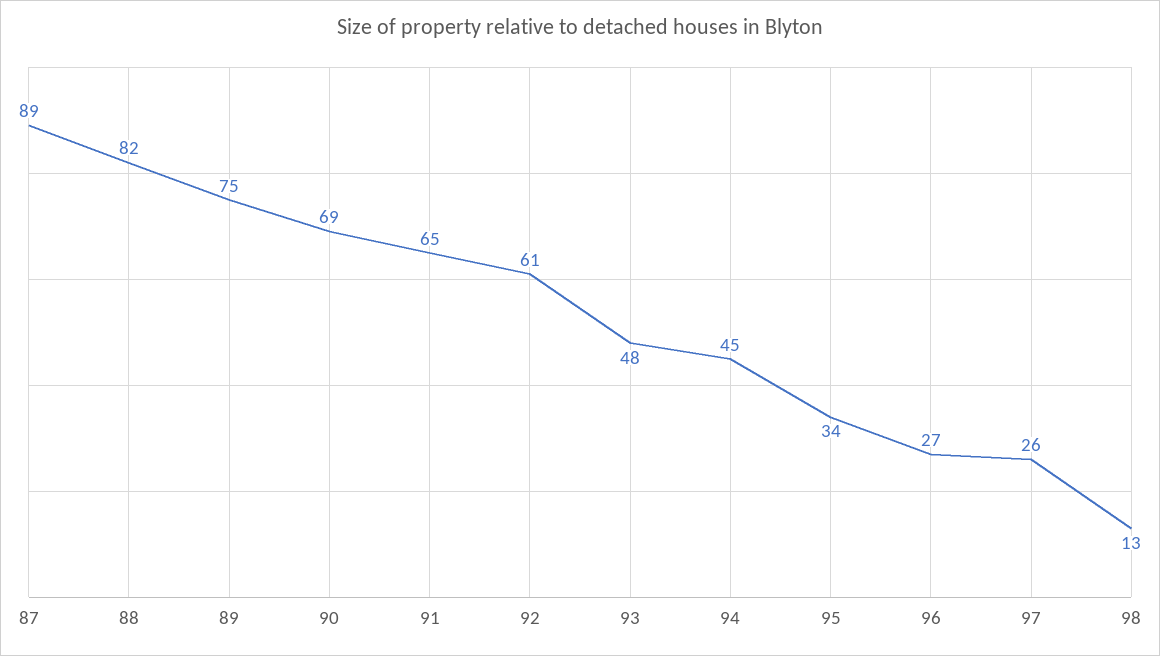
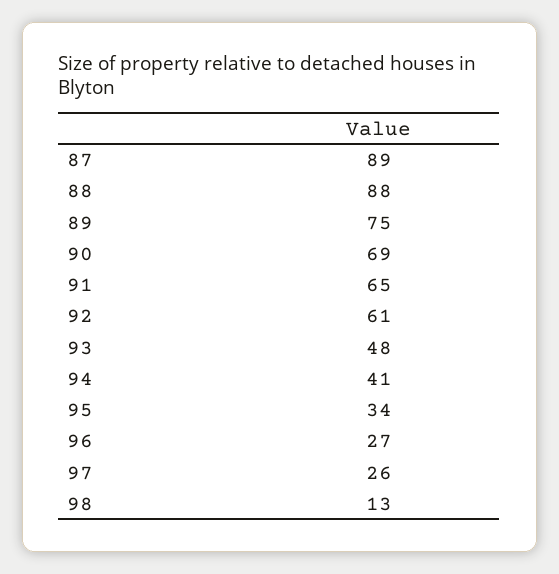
88: 82 -> 88
94: 45 -> 41

